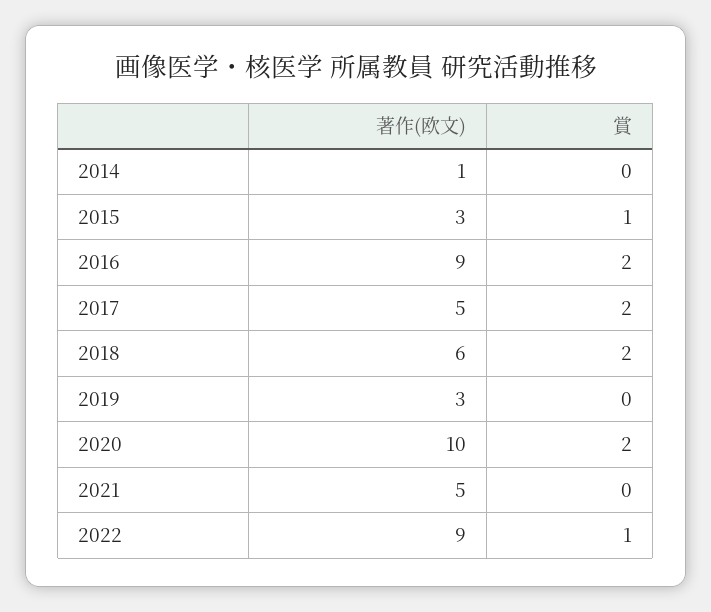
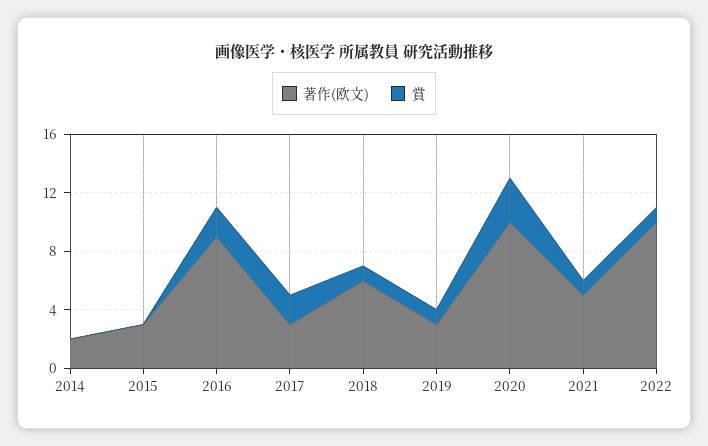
著作(欧文), 2014: 1 -> 2
賞, 2015: 1 -> 0
著作(欧文), 2017: 5 -> 3
賞, 2018: 2 -> 1
賞, 2019: 0 -> 1
賞, 2020: 2 -> 3
賞, 2021: 0 -> 1
著作(欧文), 2022: 9 -> 10

